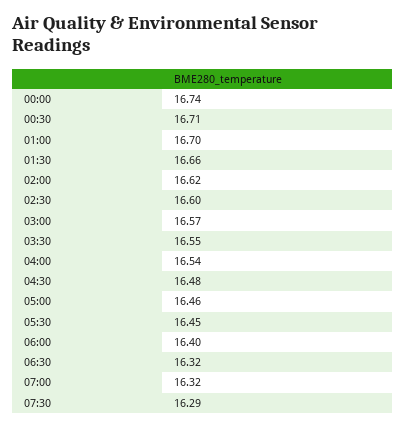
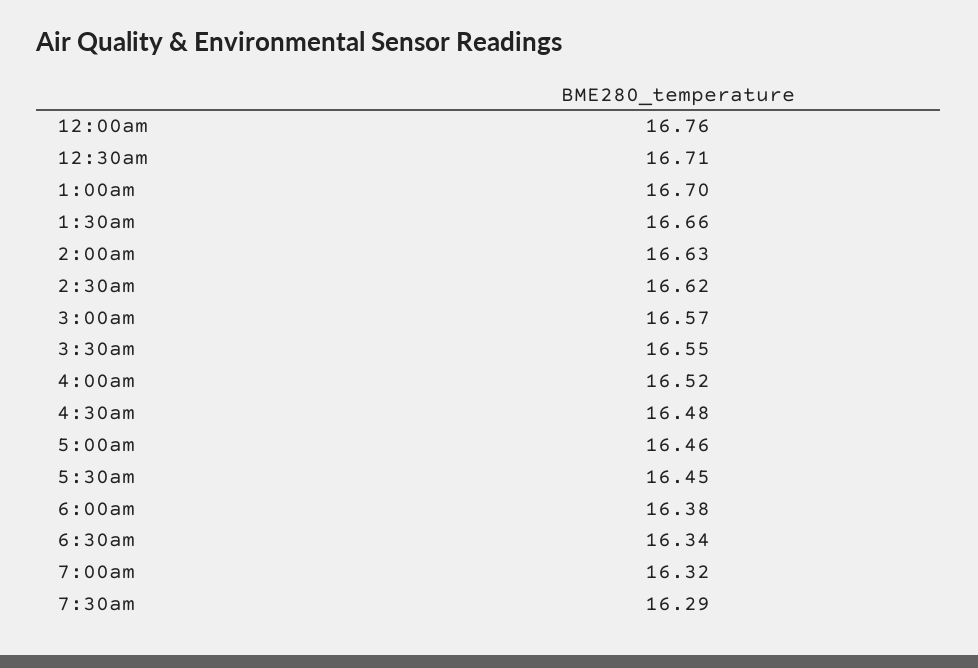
00:00: 16.74 -> 16.76
02:00: 16.62 -> 16.63
02:30: 16.6 -> 16.62
04:00: 16.54 -> 16.52
06:00: 16.4 -> 16.38
06:30: 16.32 -> 16.34

